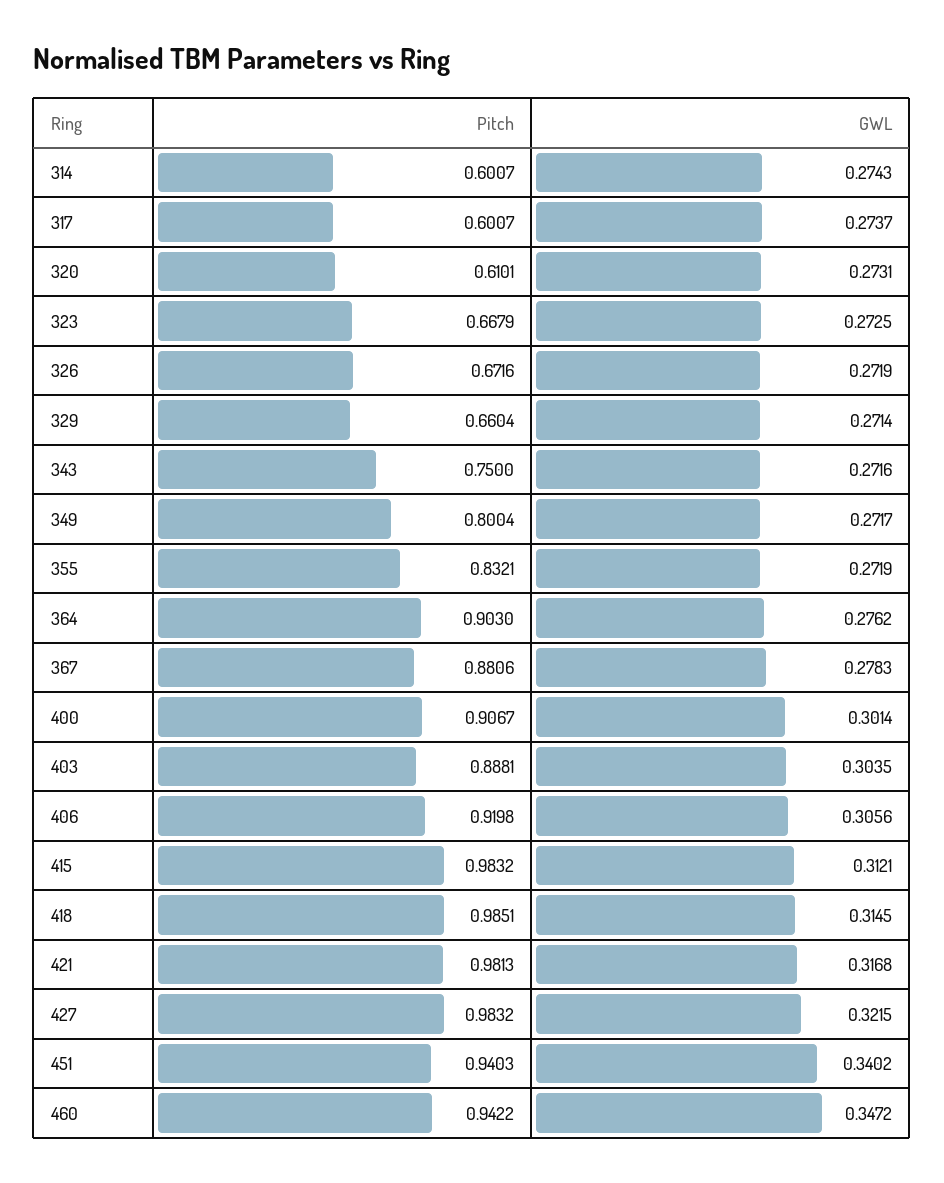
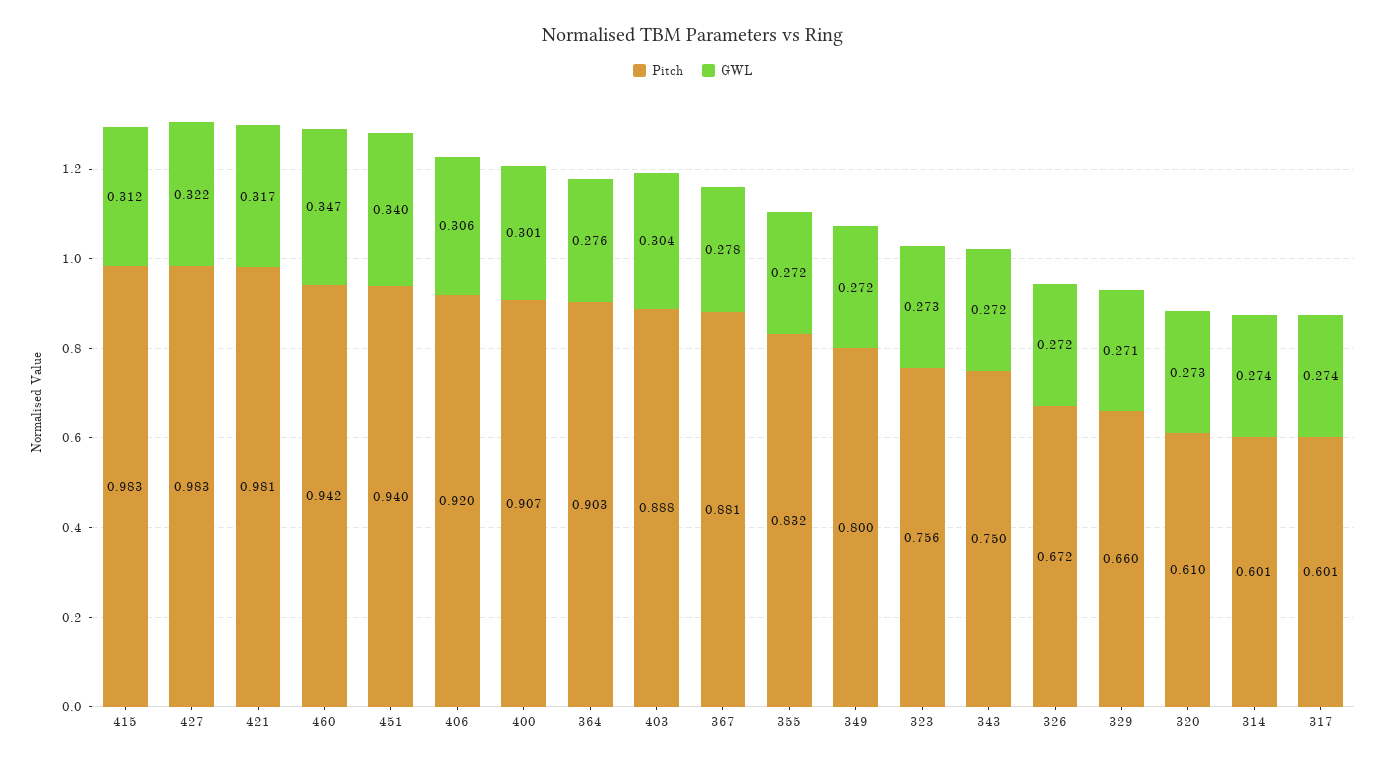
Pitch, 323: 0.6679 -> 0.756
Pitch, 418: 0.9851 -> none
GWL, 418: 0.3145 -> none

